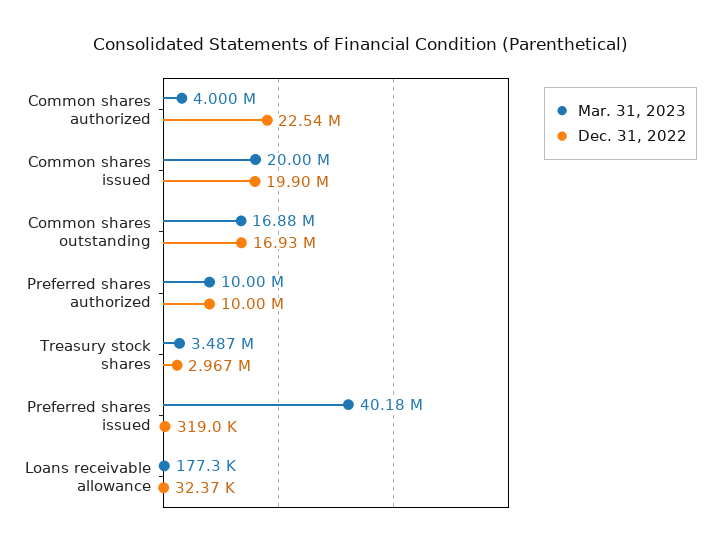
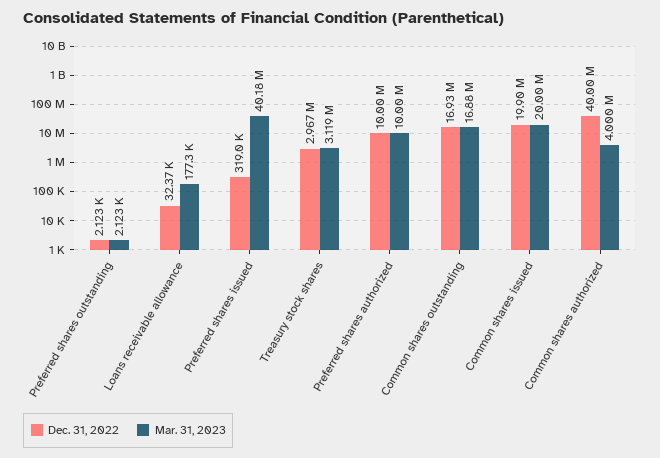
Dec. 31, 2022, Common shares authorized: 22540000 -> 40000000
Mar. 31, 2023, Treasury stock shares: 3487000 -> 3119000
Dec. 31, 2022, Preferred shares outstanding: none -> 2123
Mar. 31, 2023, Preferred shares outstanding: none -> 2123

